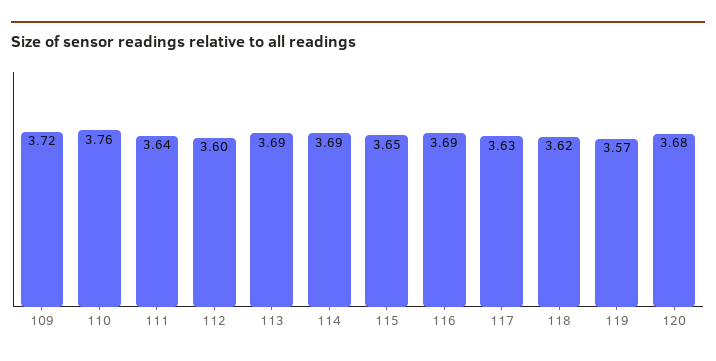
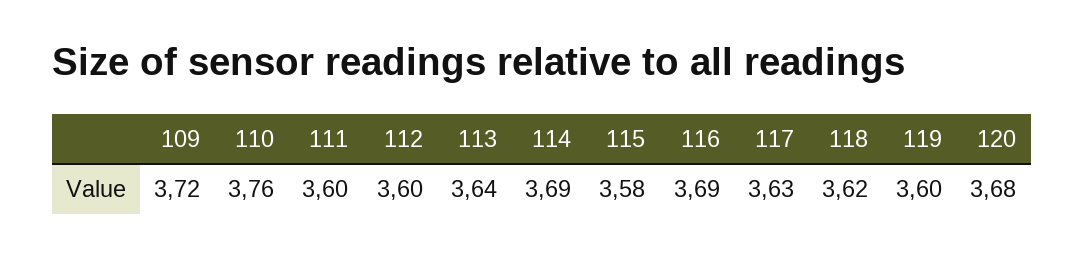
111: 3.64 -> 3.6
113: 3.69 -> 3.64
115: 3.65 -> 3.58
119: 3.57 -> 3.6

